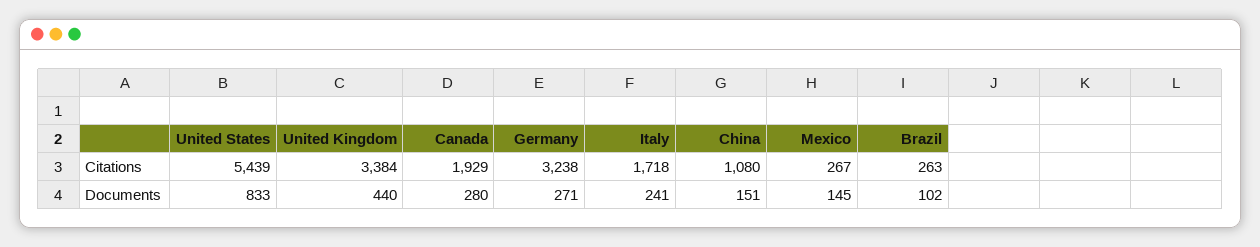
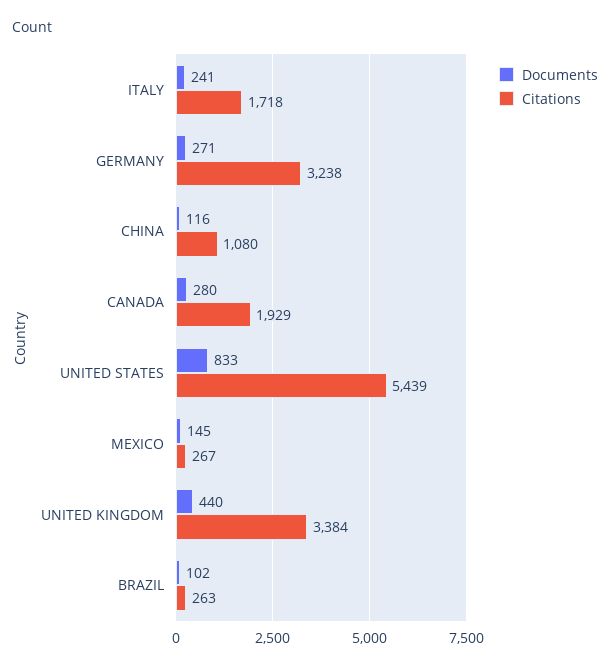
Documents, China: 151 -> 116

